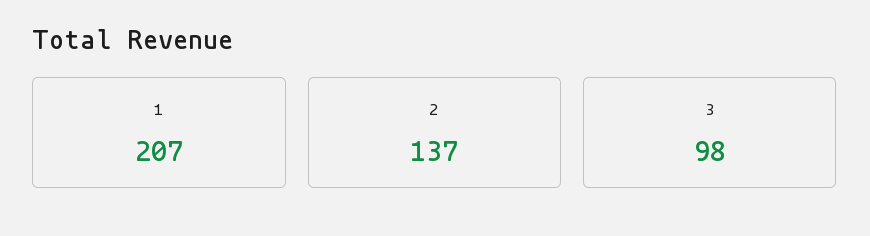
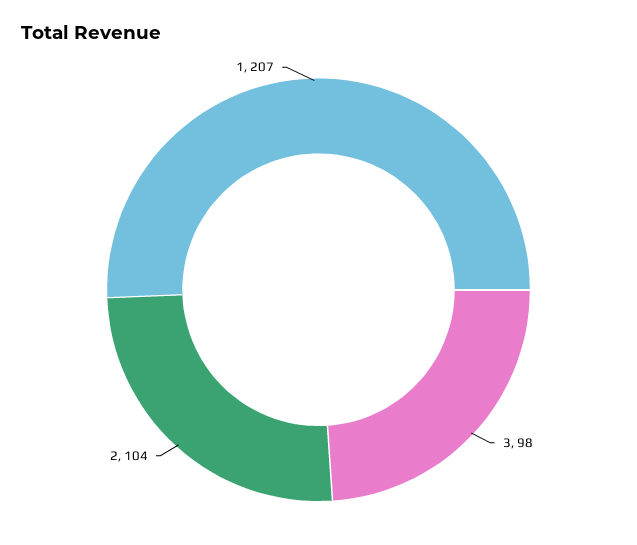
2: 137 -> 104

